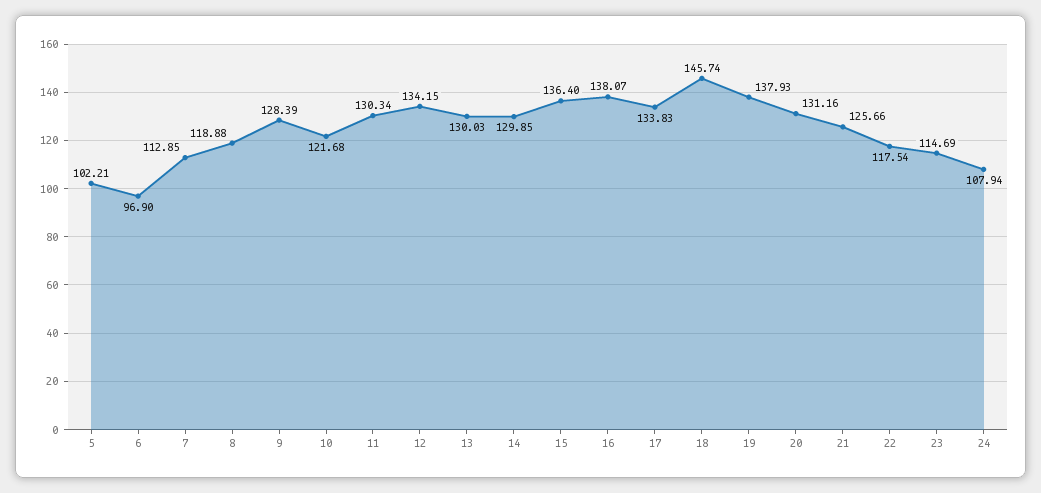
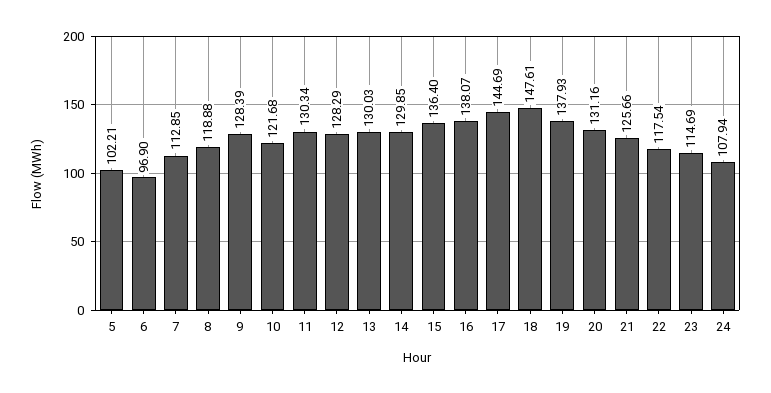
12: 134.15 -> 128.29
17: 133.83 -> 144.69
18: 145.74 -> 147.61

